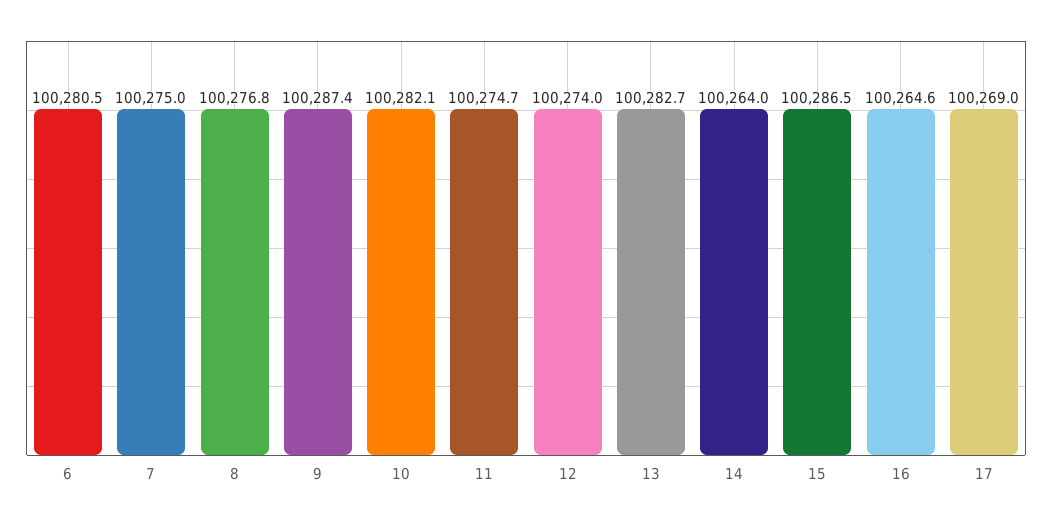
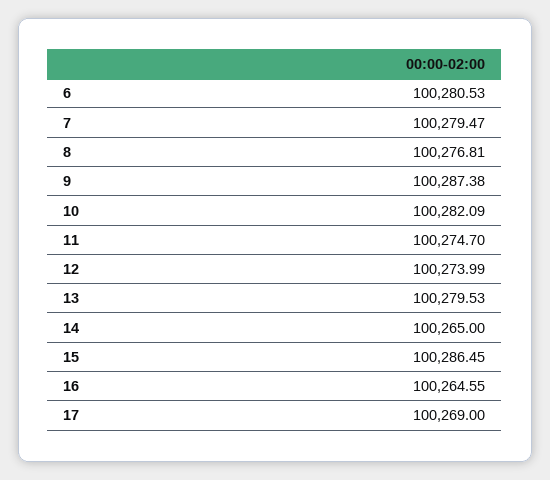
7: 100275 -> 100279.47
13: 100282.7 -> 100279.53
14: 100264 -> 100265

